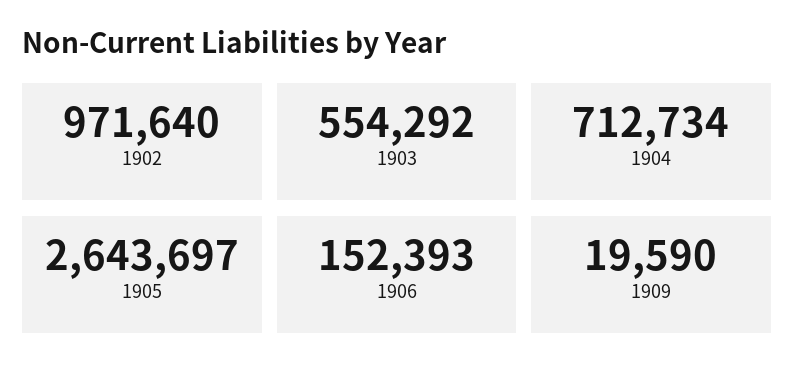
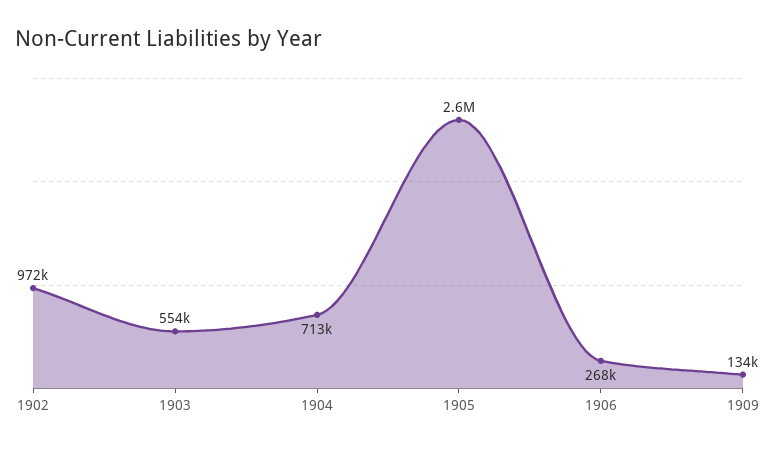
1906: 152393 -> 268000
1909: 19590 -> 134000

